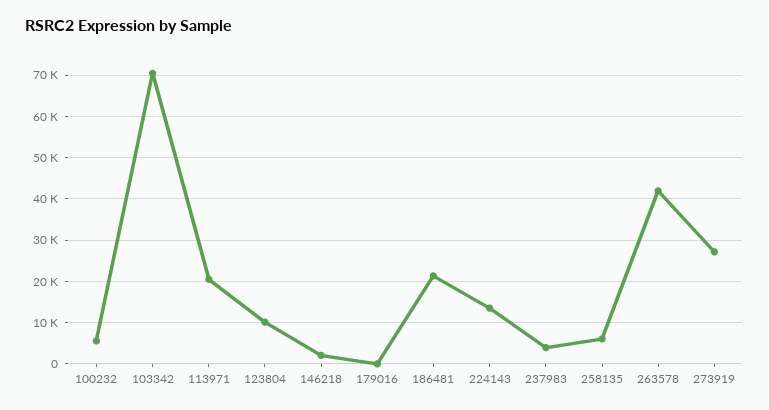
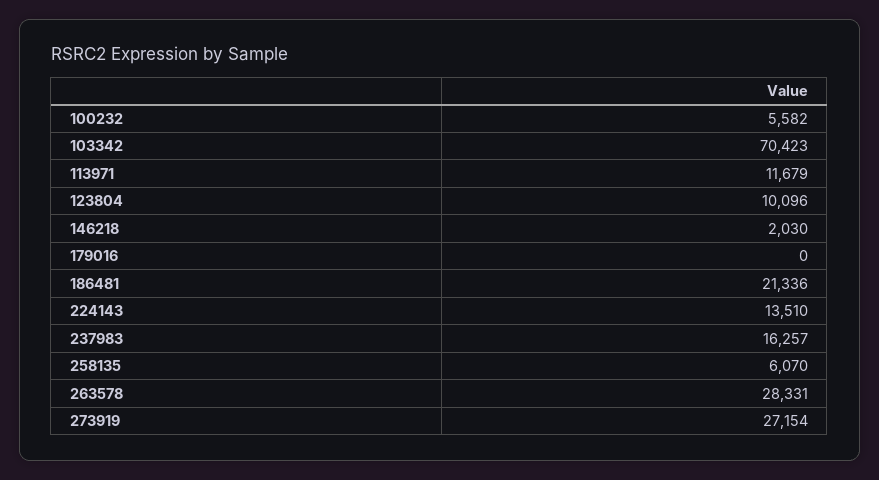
113971: 20000 -> 11679
237983: 4000 -> 16257
263578: 42000 -> 28331

